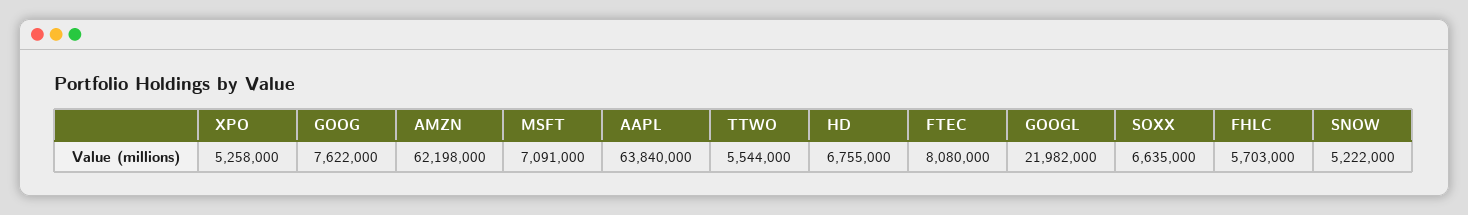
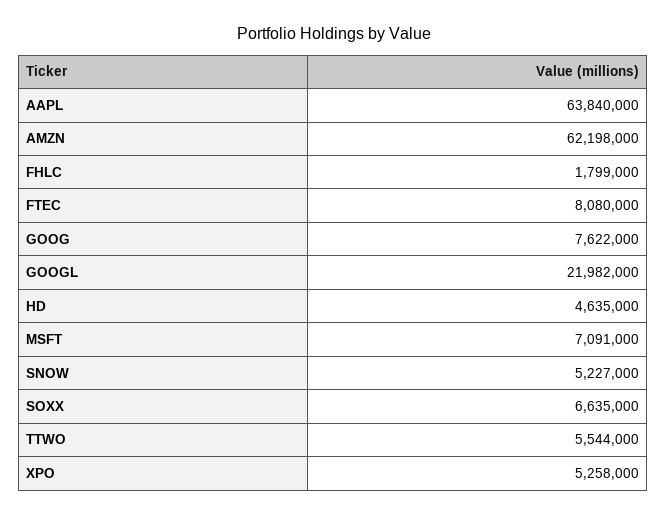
HD: 6755000 -> 4635000
FHLC: 5703000 -> 1799000
SNOW: 5222000 -> 5227000

